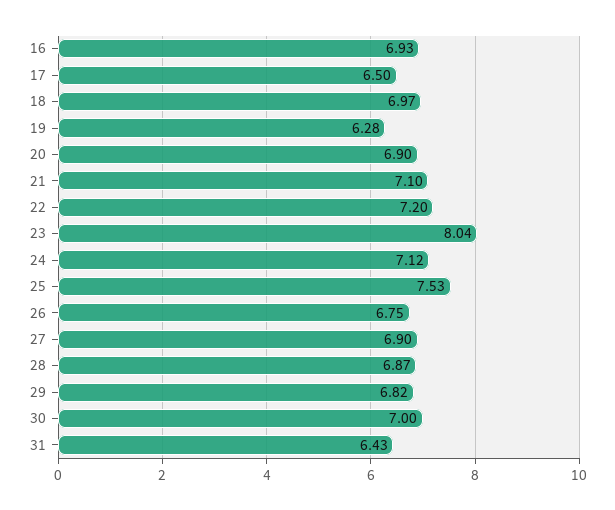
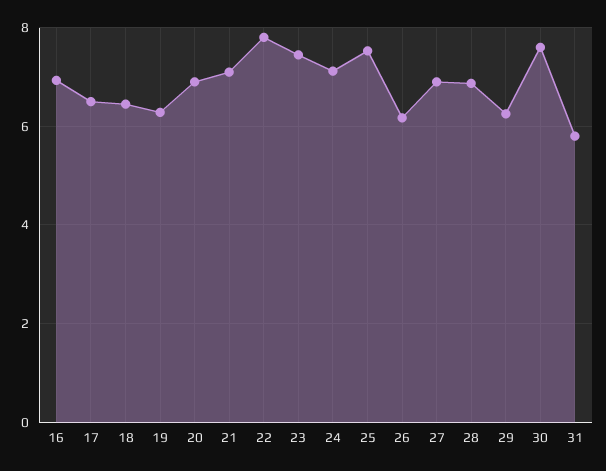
18: 6.97 -> 6.4
22: 7.2 -> 7.8
23: 8.04 -> 7.4
26: 6.75 -> 6.2
29: 6.82 -> 6.2
30: 7 -> 7.6
31: 6.43 -> 5.8

